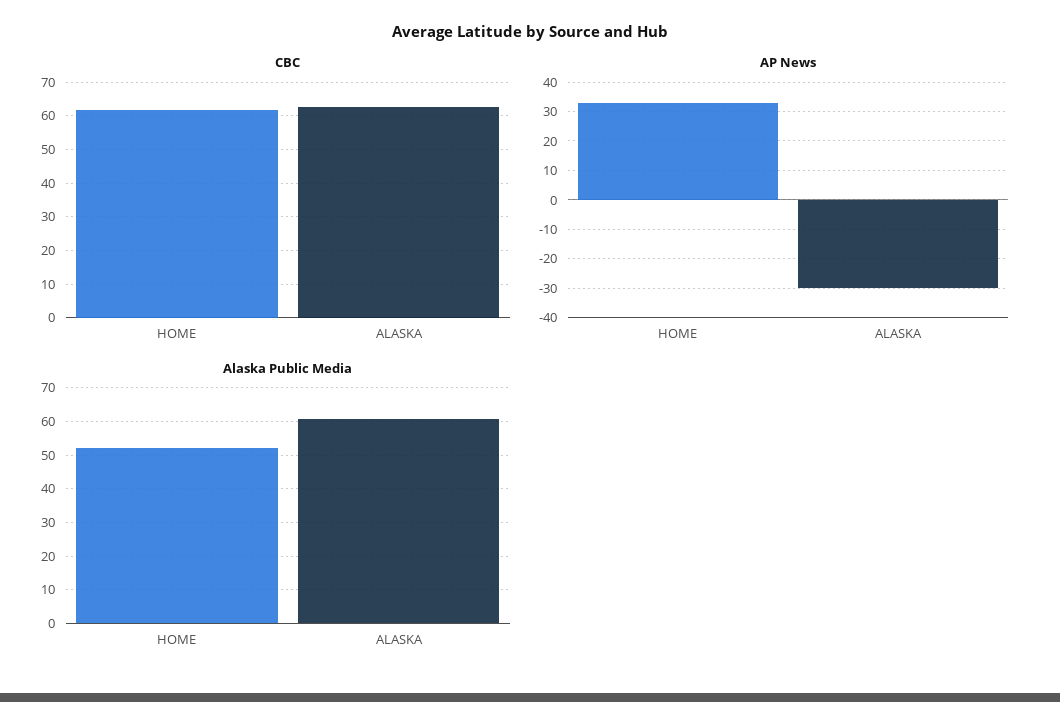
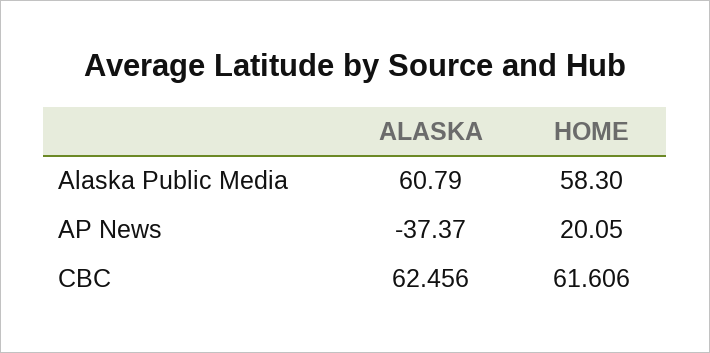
AP News, HOME: 32.5 -> 20.05
AP News, ALASKA: -30 -> -37.37
Alaska Public Media, HOME: 52 -> 58.3

